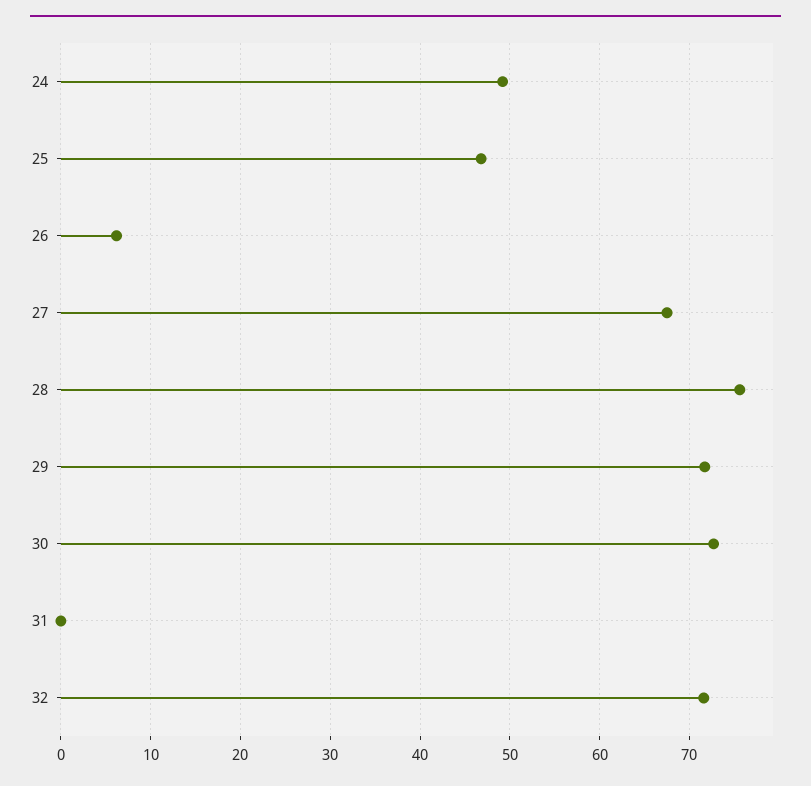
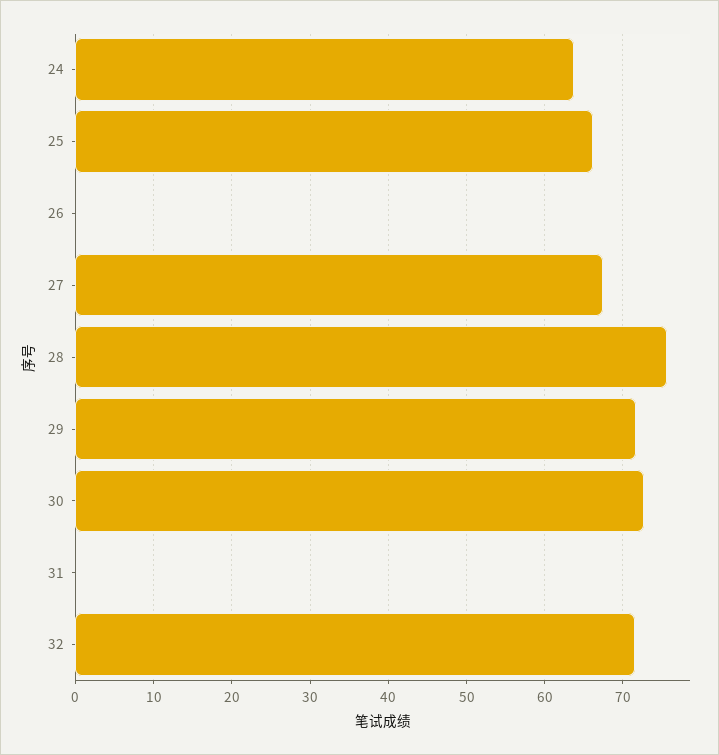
24: 49 -> 64
25: 47 -> 66
26: 6 -> 0

